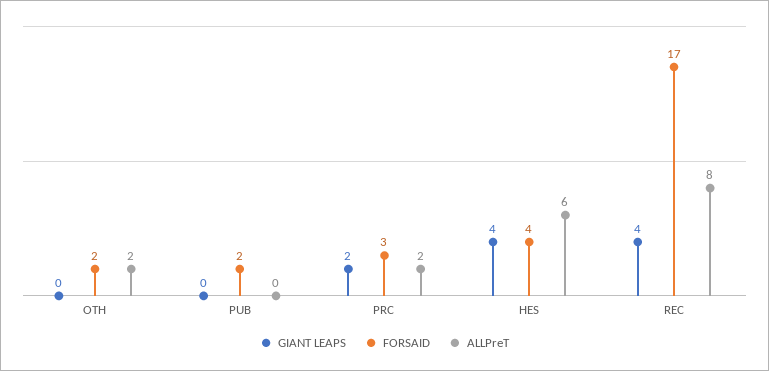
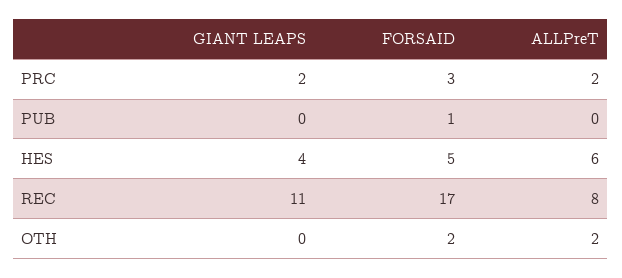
FORSAID, PUB: 2 -> 1
FORSAID, HES: 4 -> 5
GIANT LEAPS, REC: 4 -> 11

